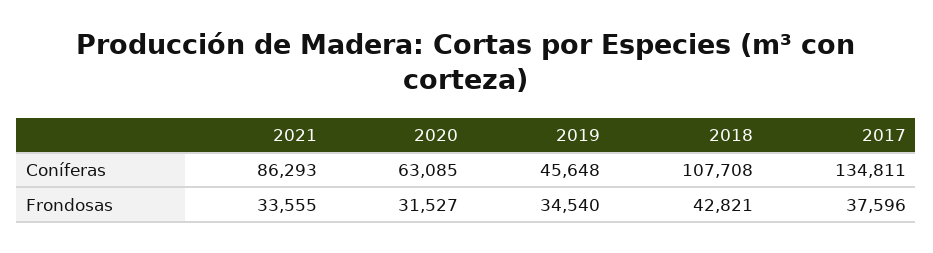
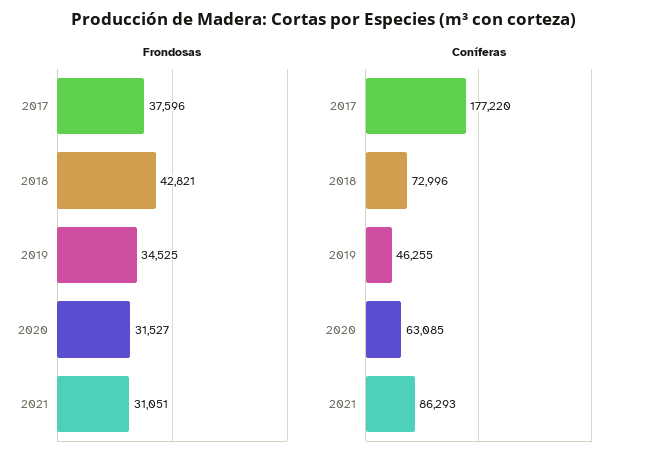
Coníferas, 2019: 45648 -> 46255
Coníferas, 2018: 107708 -> 72996
Coníferas, 2017: 134811 -> 177220
Frondosas, 2021: 33555 -> 31051
Frondosas, 2019: 34540 -> 34525

